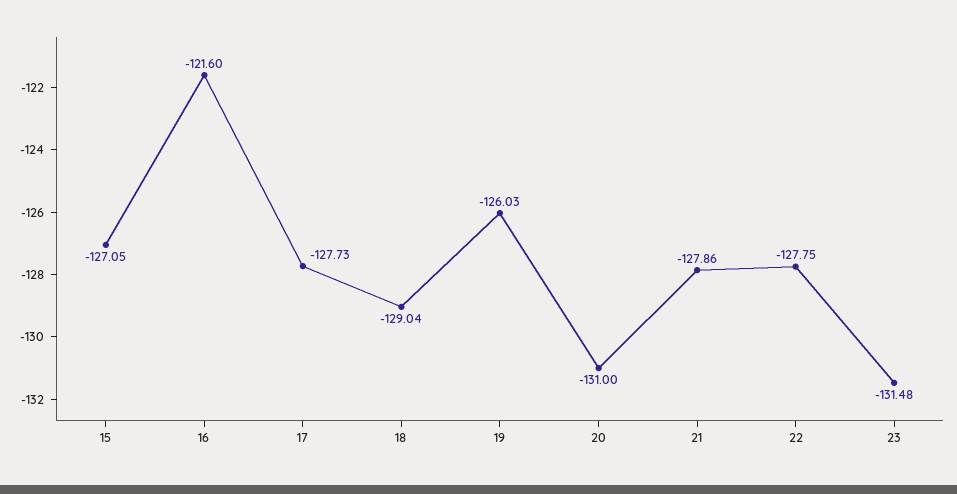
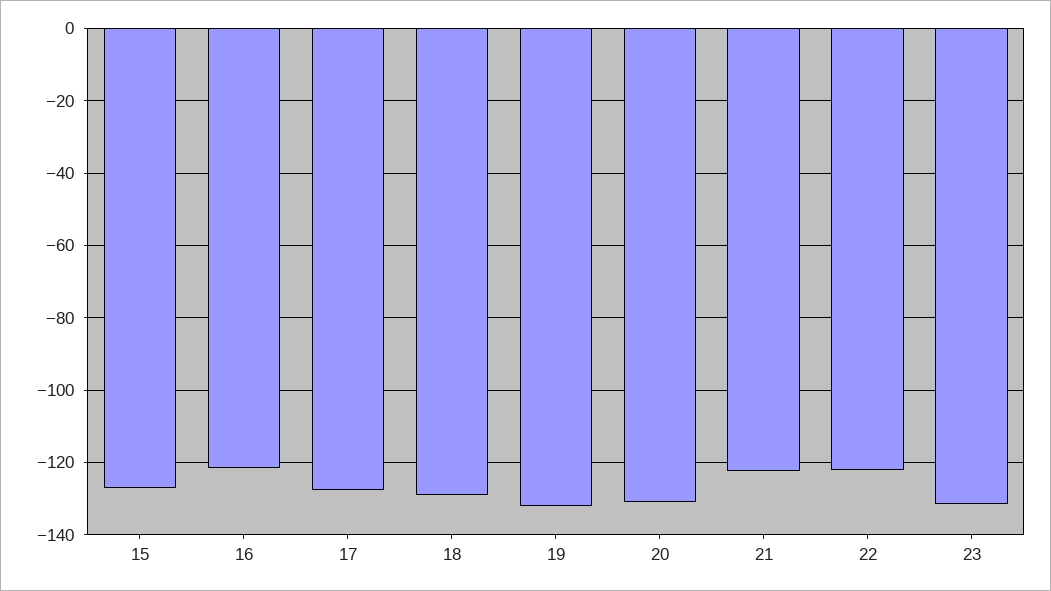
19: -126.03 -> -132
21: -127.86 -> -122
22: -127.75 -> -122

